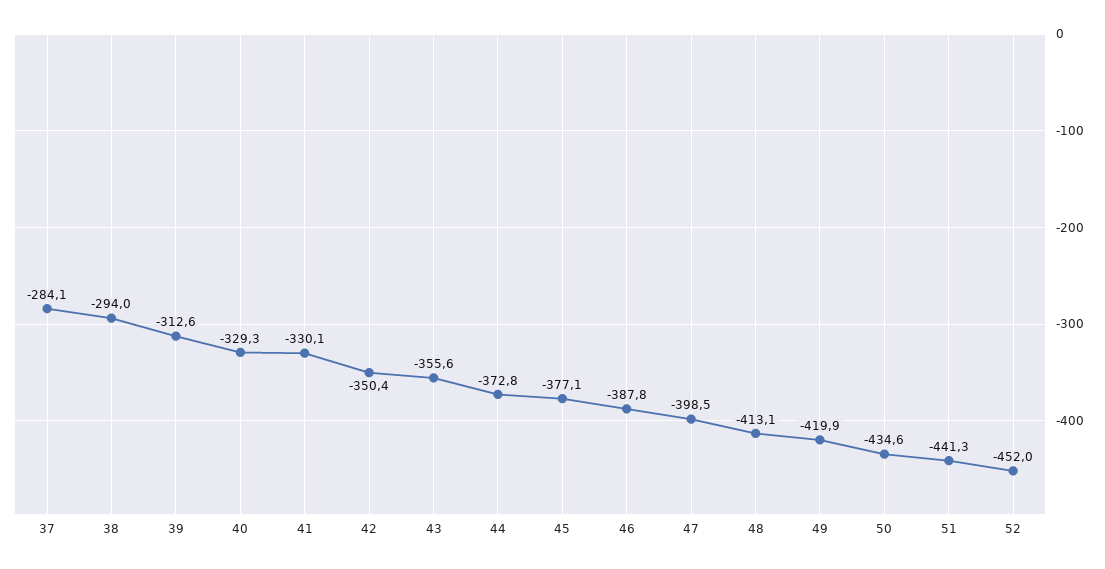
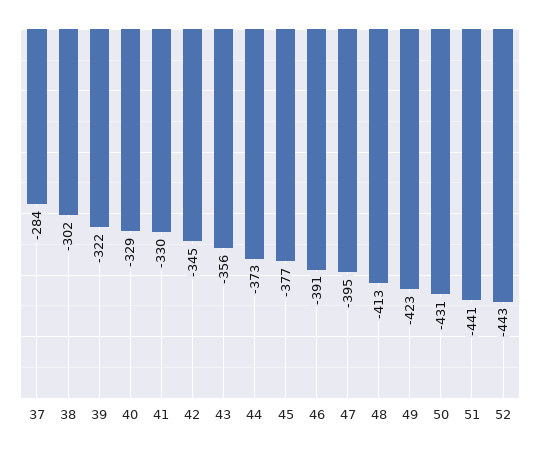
38: -294 -> -302
39: -312.6 -> -322
42: -350.4 -> -345
46: -387.8 -> -391
47: -398.5 -> -395
49: -419.9 -> -423
50: -434.6 -> -431
52: -452 -> -443

